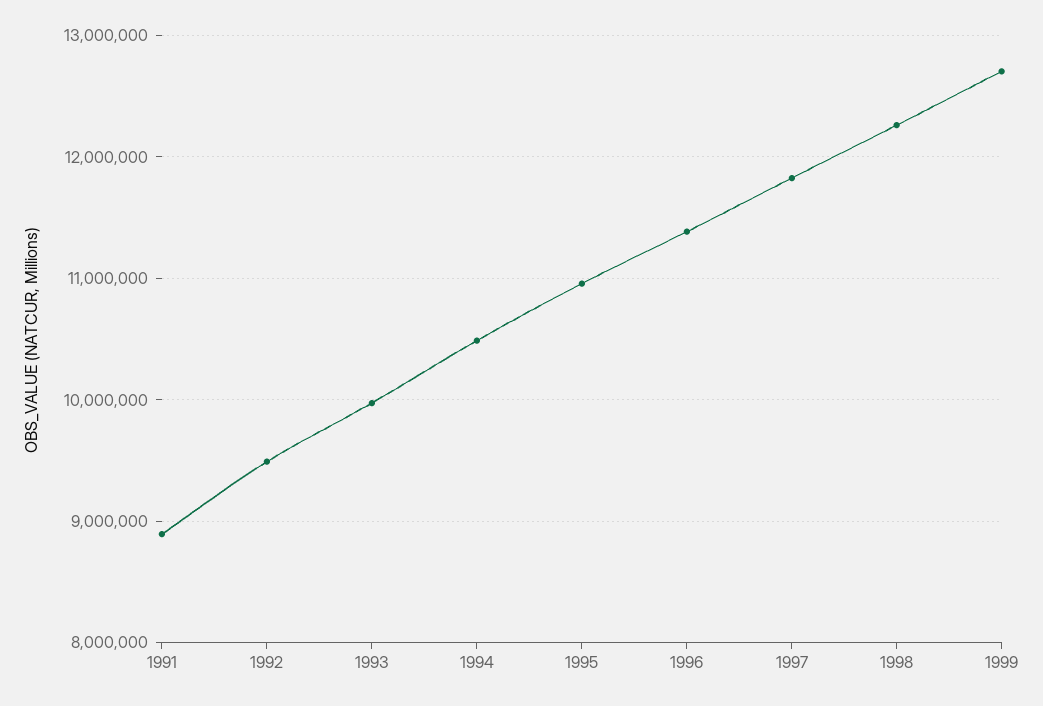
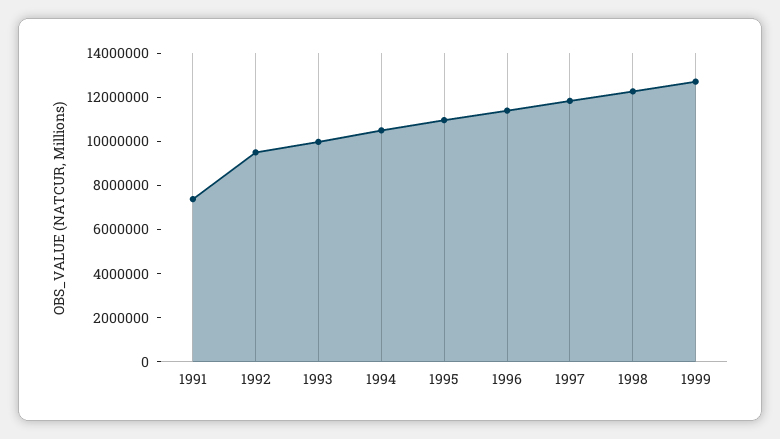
1991: 8900000 -> 7500000

